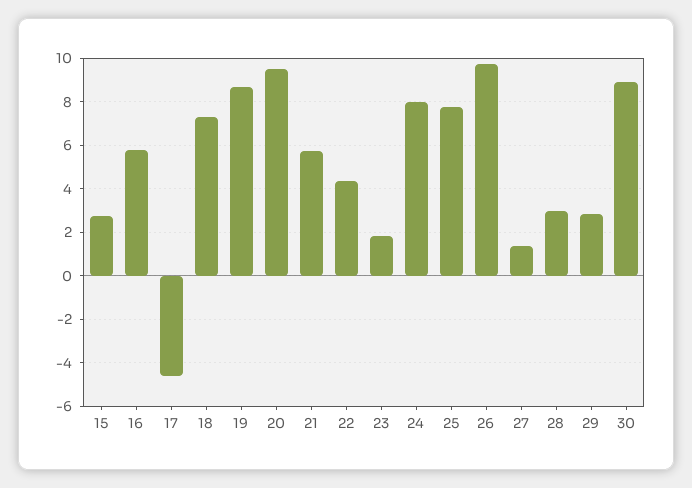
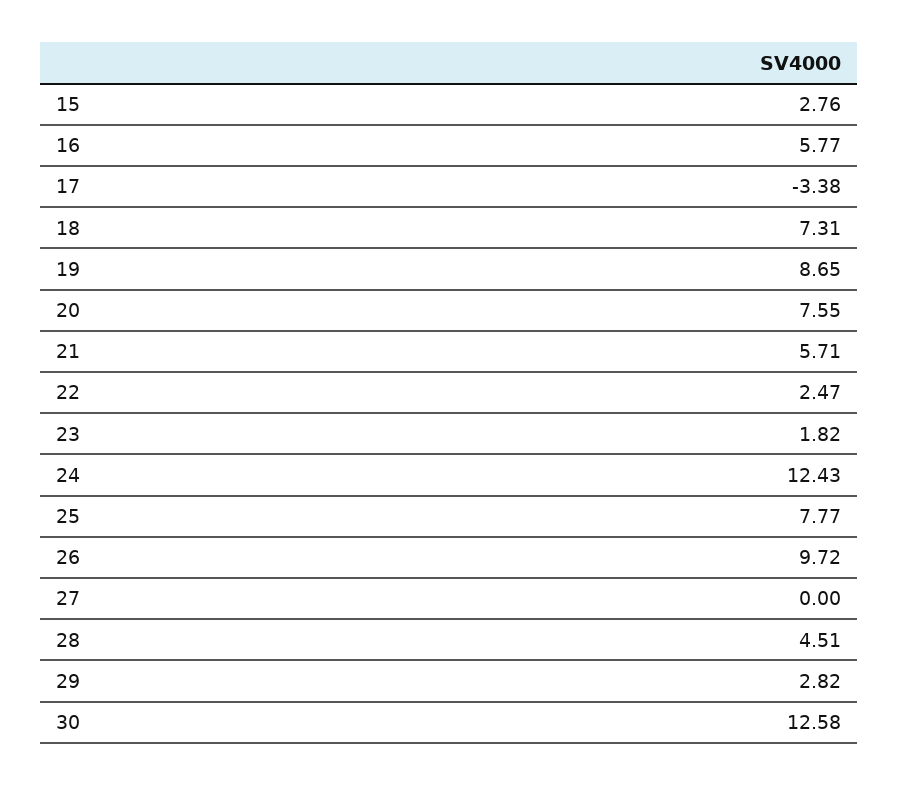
17: -4.5 -> -3.38
20: 9.5 -> 7.55
22: 4.5 -> 2.47
24: 8 -> 12.43
27: 1.5 -> 0
28: 3 -> 4.51
30: 9 -> 12.58

